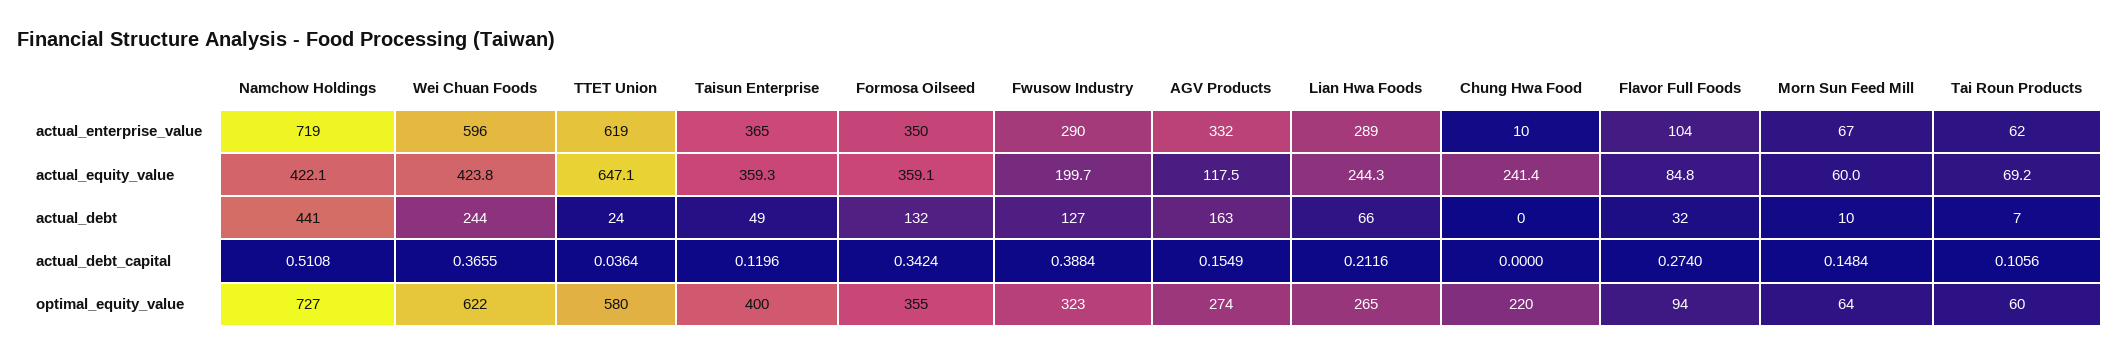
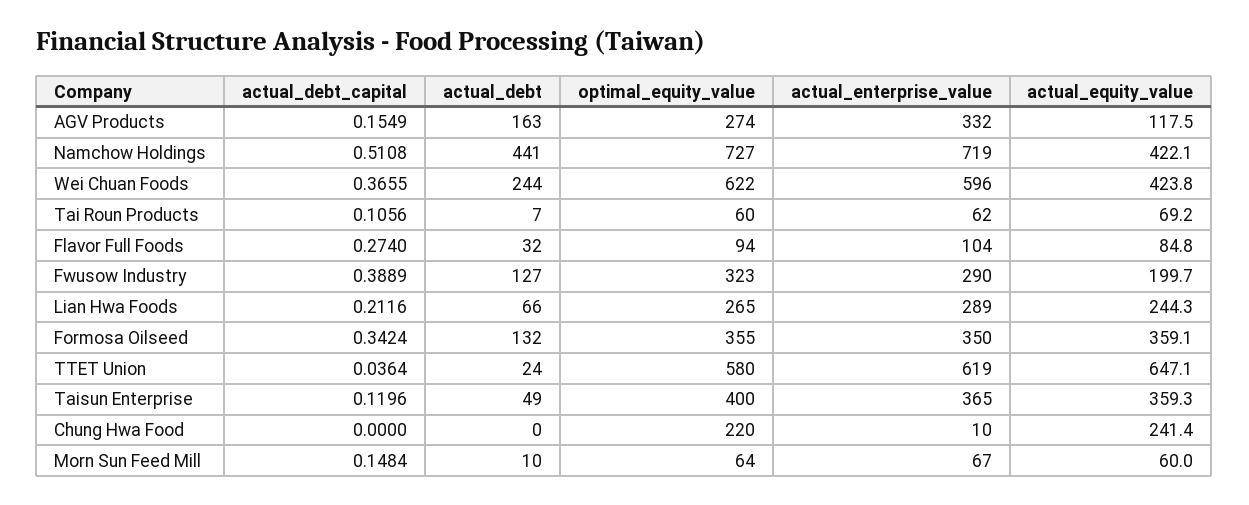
Fwusow Industry, actual_debt_capital: 0.3884 -> 0.3889

